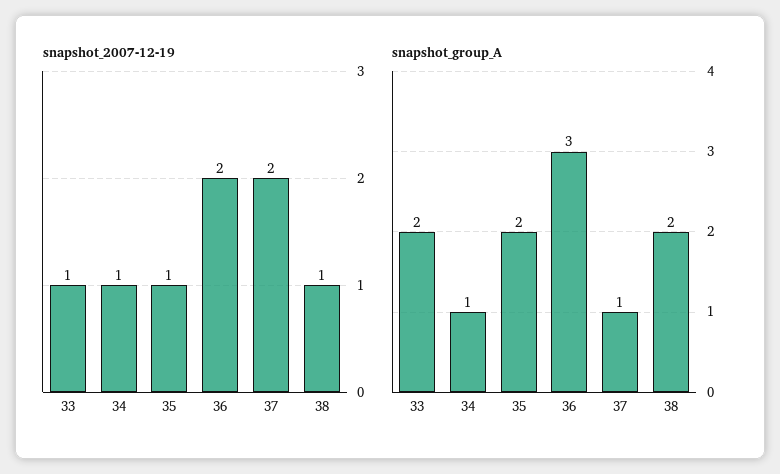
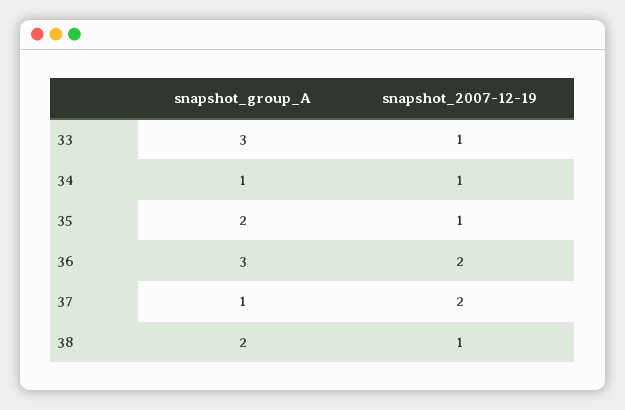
snapshot_group_A, 33: 2 -> 3

